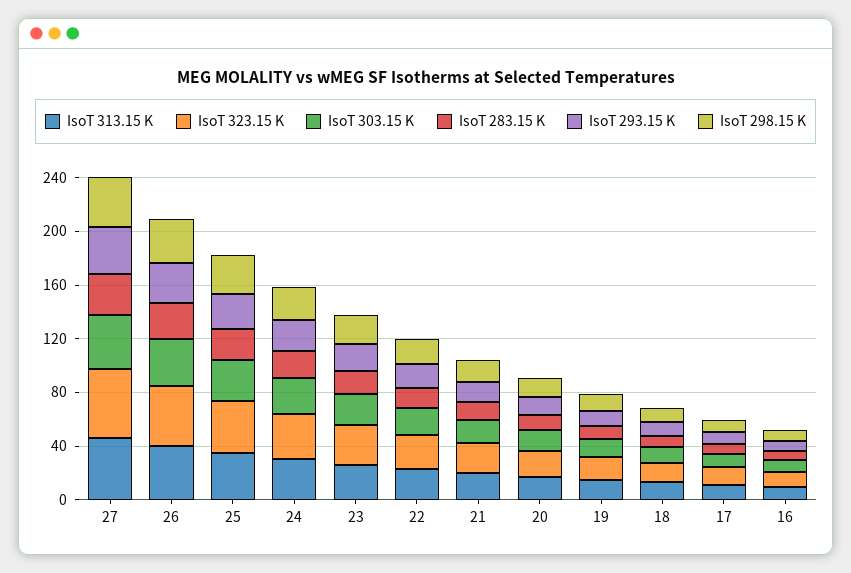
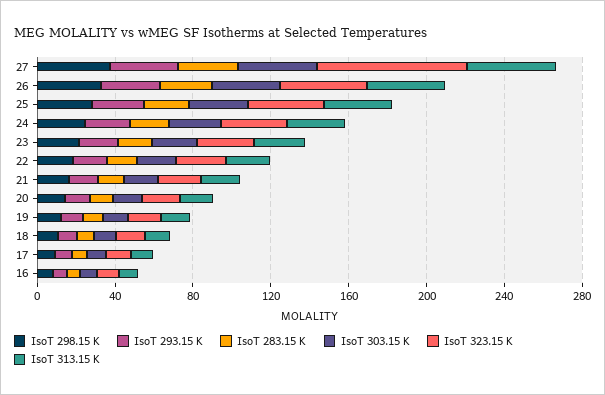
IsoT 323.15 K, 27: 50 -> 80

